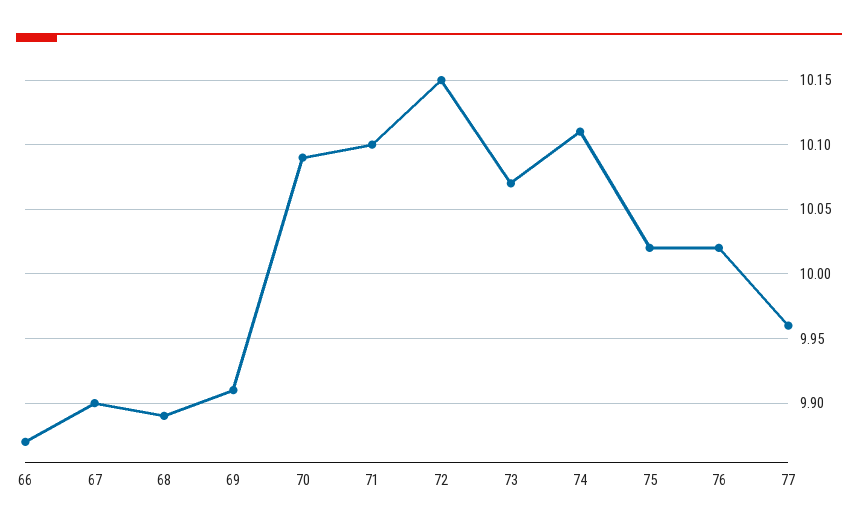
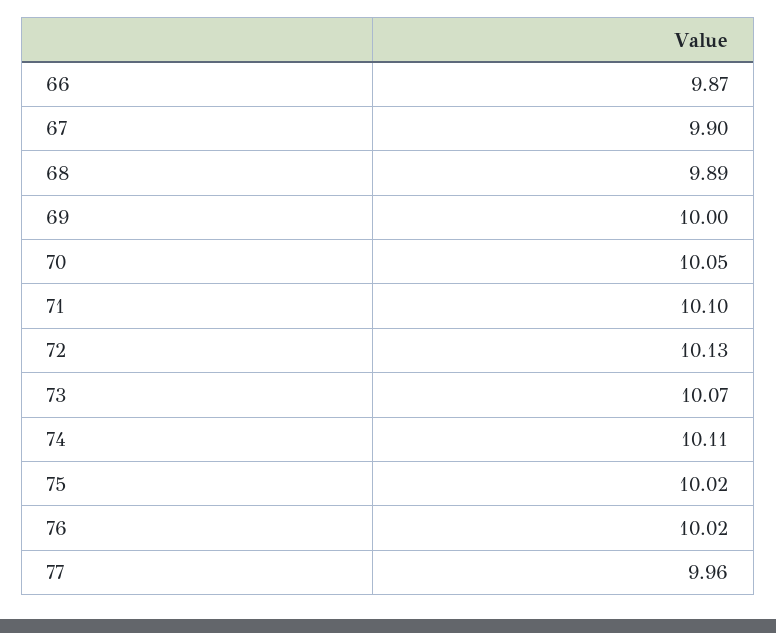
69: 9.91 -> 10
70: 10.09 -> 10.05
72: 10.15 -> 10.13

